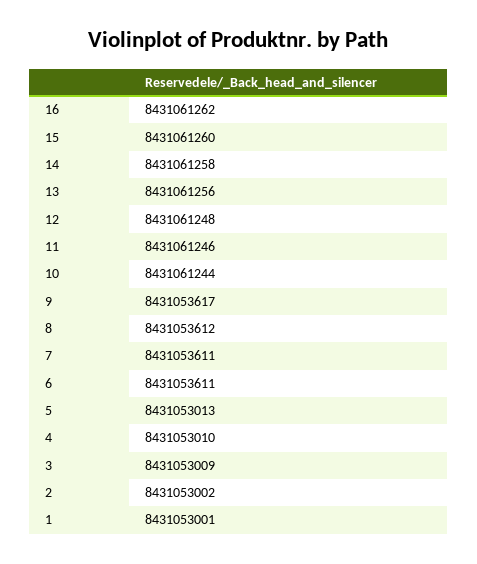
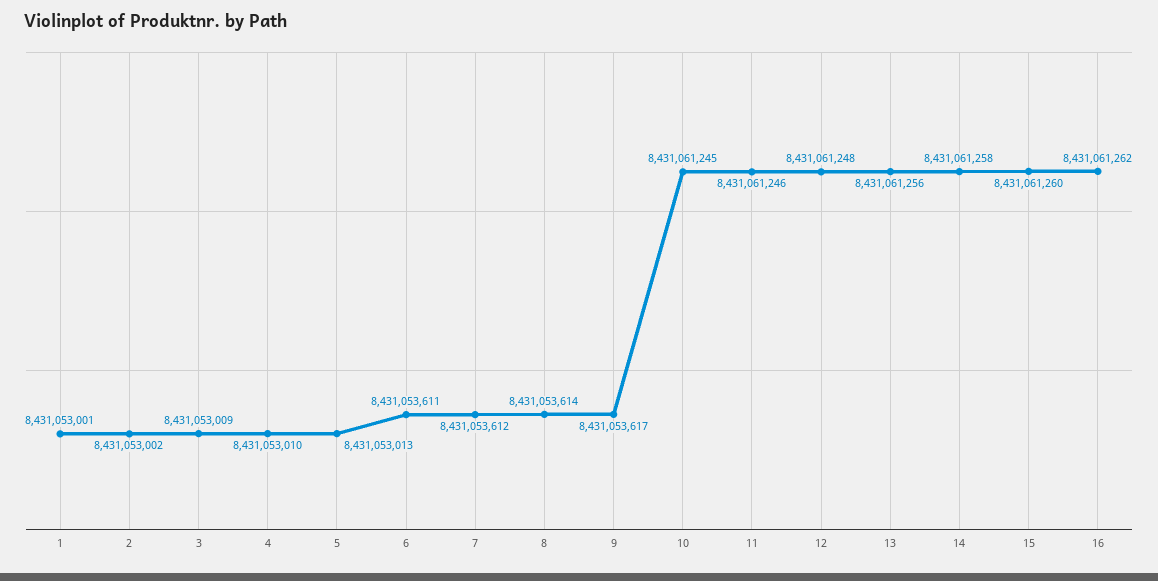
10: 8431061244 -> 8431061245
8: 8431053612 -> 8431053614
7: 8431053611 -> 8431053612

